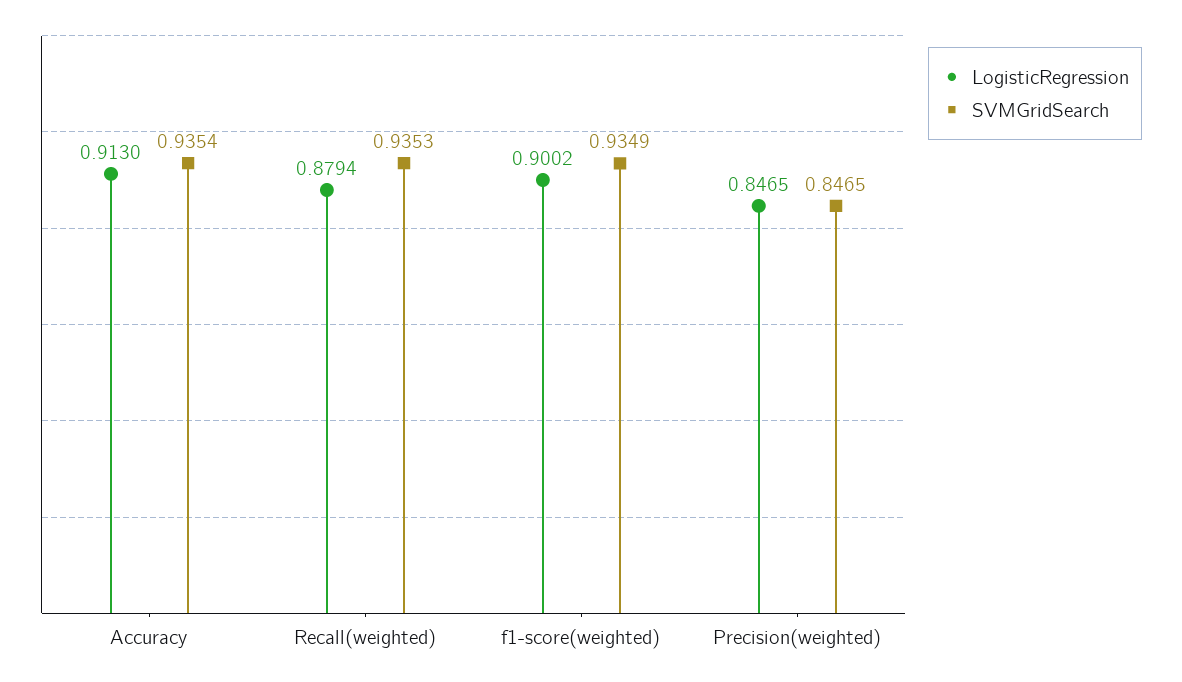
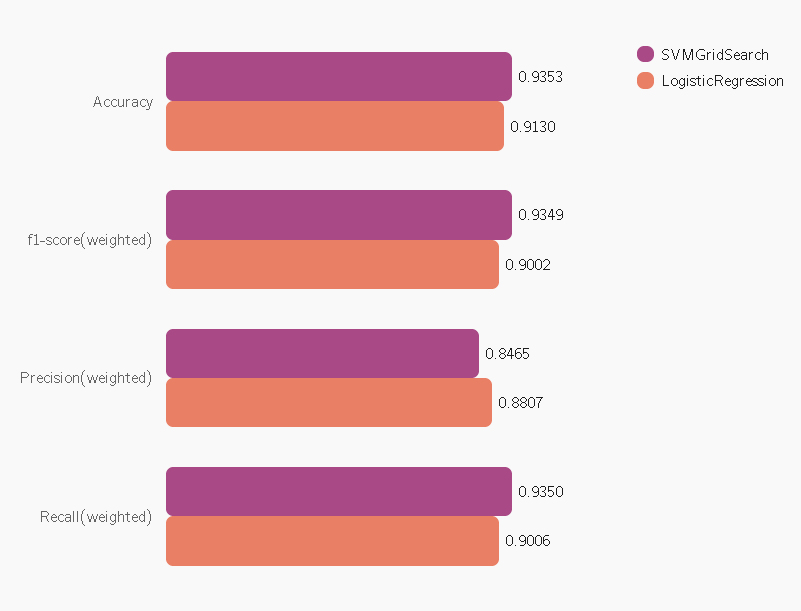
SVMGridSearch, Accuracy: 0.9354 -> 0.9353
LogisticRegression, Recall(weighted): 0.8794 -> 0.9006
SVMGridSearch, Recall(weighted): 0.9353 -> 0.935
LogisticRegression, Precision(weighted): 0.8465 -> 0.8807

